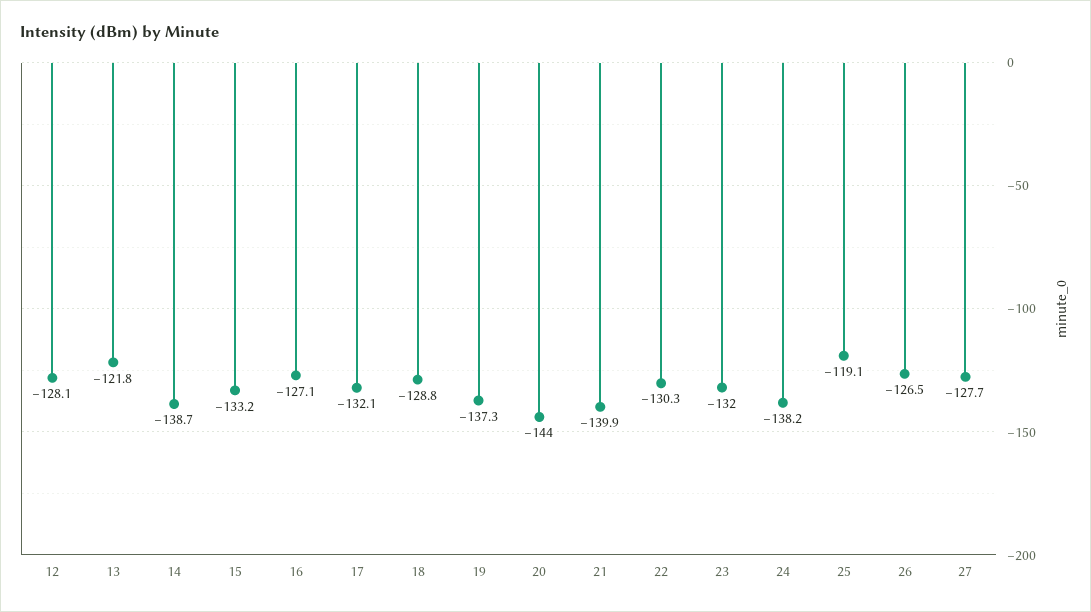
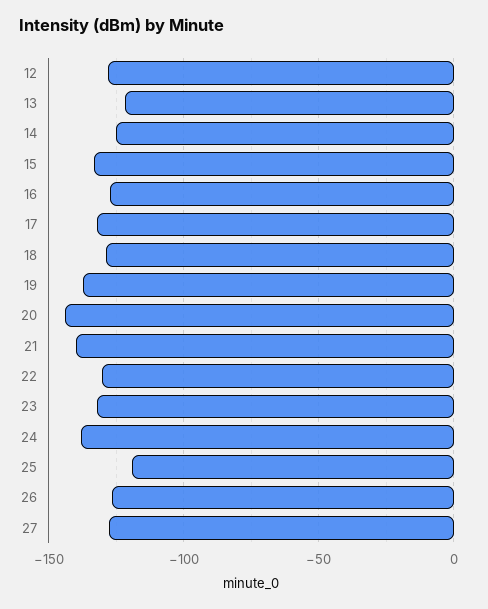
14: -138.7 -> -125

